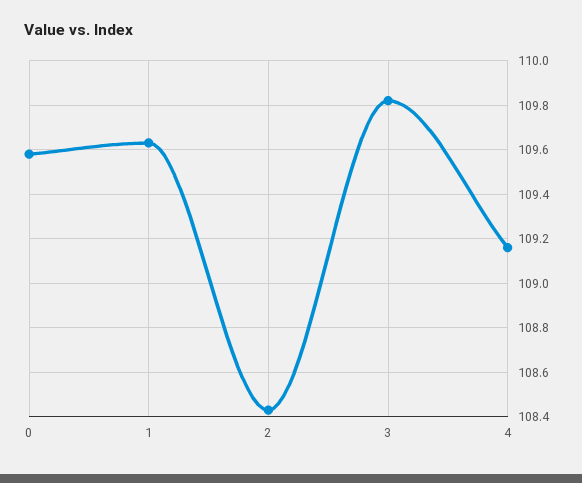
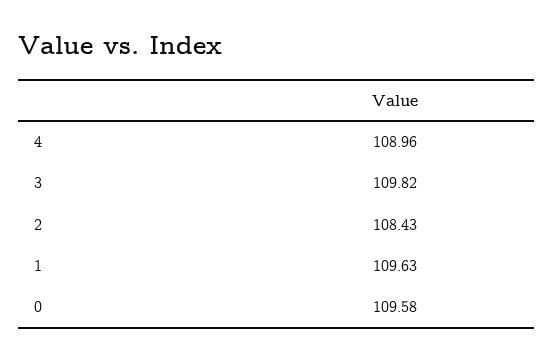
4: 109.15 -> 108.96

